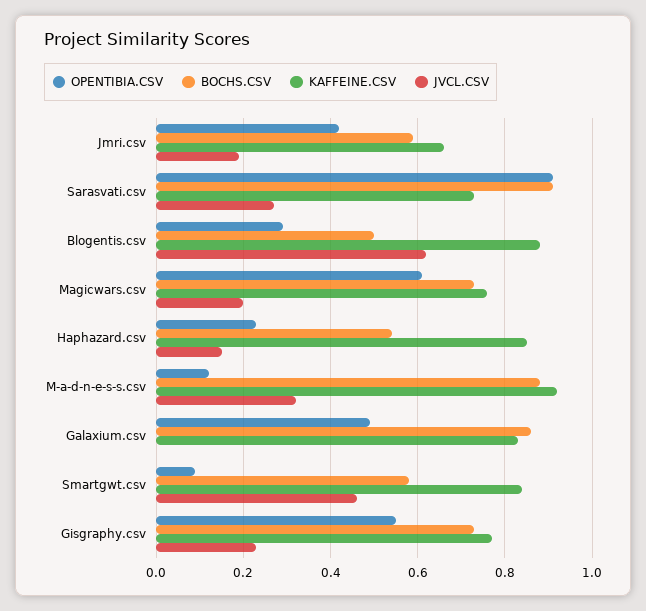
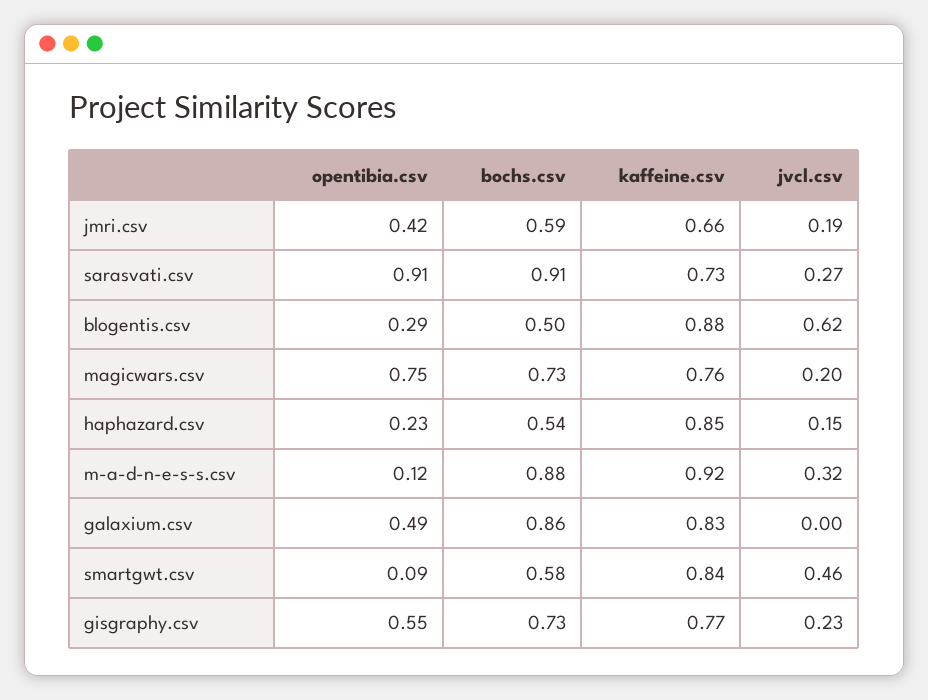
OPENTIBIA.CSV, Magicwars.csv: 0.6 -> 0.75

